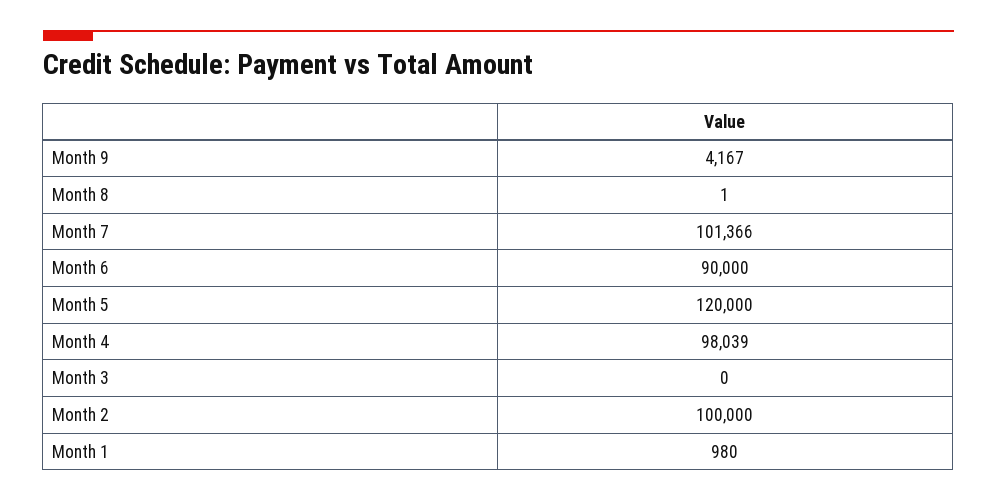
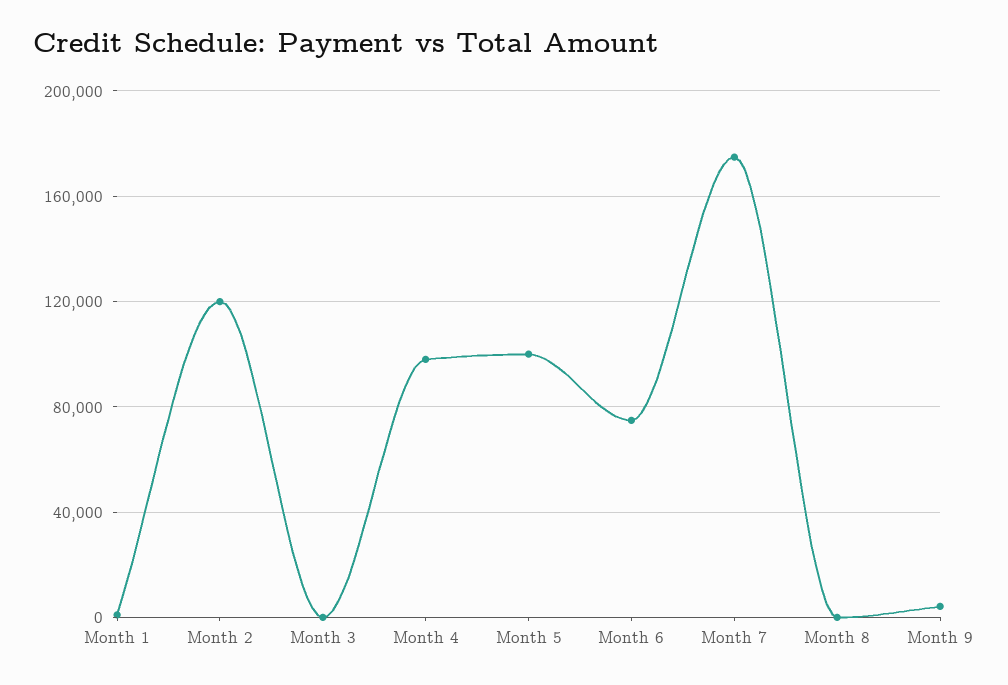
Month 7: 101366 -> 175000
Month 6: 90000 -> 75000
Month 5: 120000 -> 100000
Month 2: 100000 -> 120000

